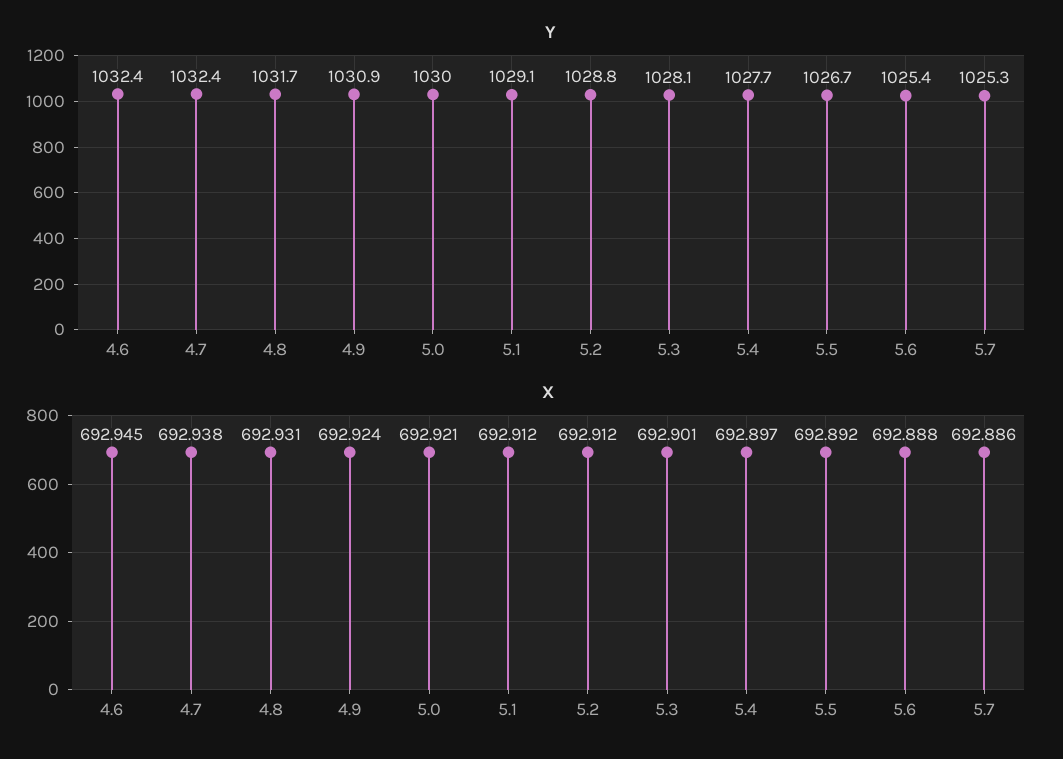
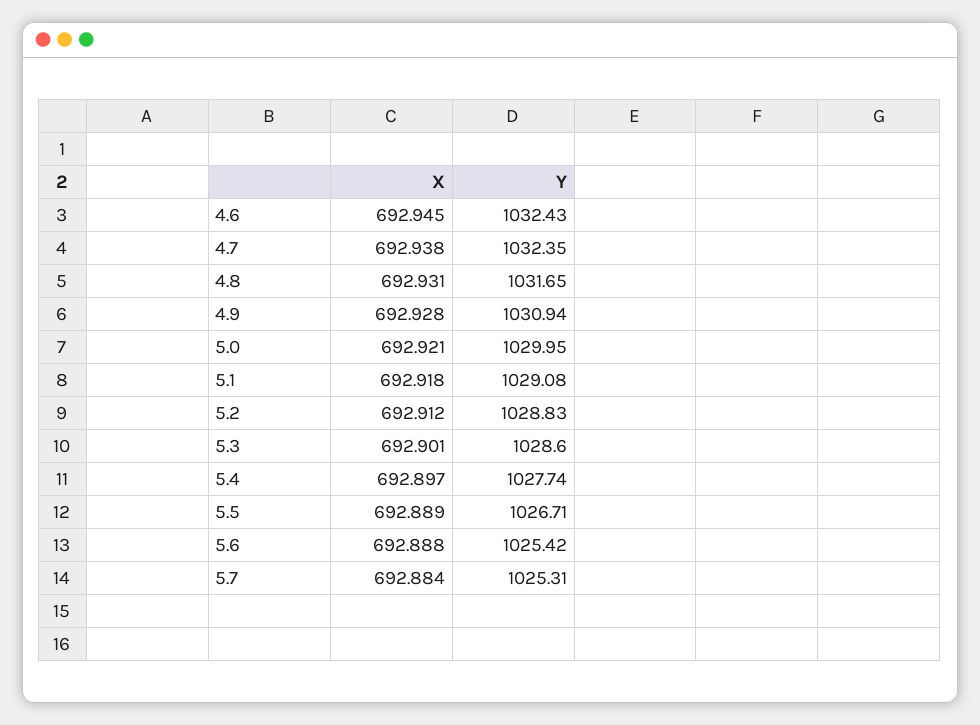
Y, 5.3: 1028.1 -> 1028.6
X, 4.9: 692.924 -> 692.928
X, 5.1: 692.912 -> 692.918
X, 5.5: 692.892 -> 692.889
X, 5.7: 692.886 -> 692.884

